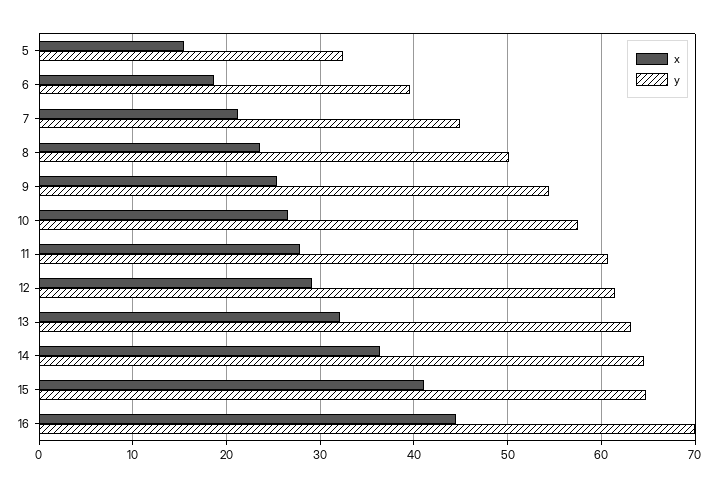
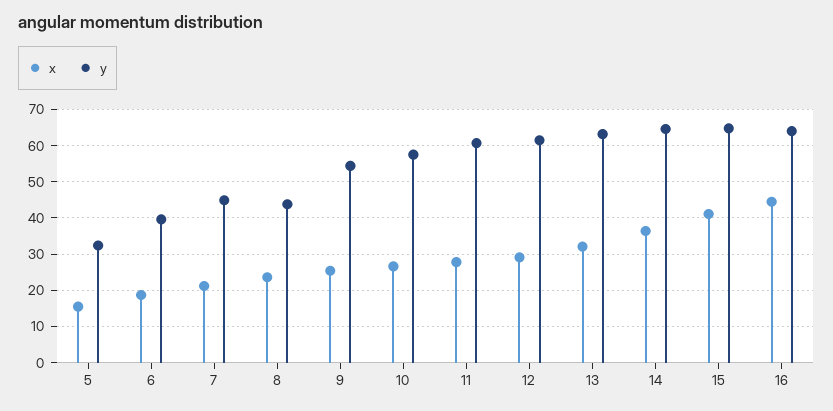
y, 8: 50 -> 44
y, 16: 70 -> 64

